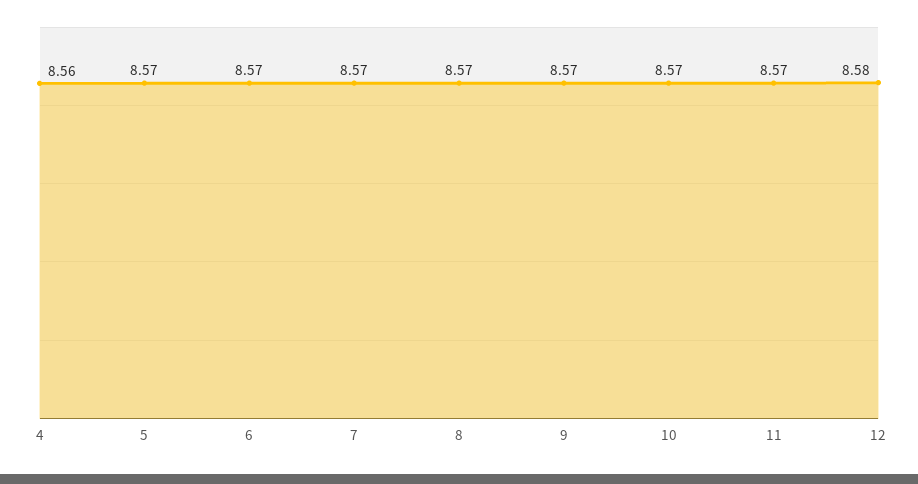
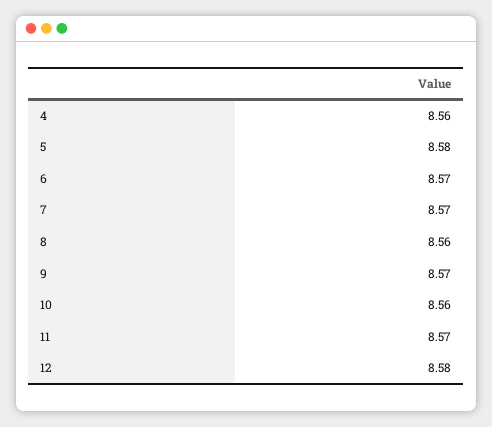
5: 8.57 -> 8.58
8: 8.57 -> 8.56
10: 8.57 -> 8.56

